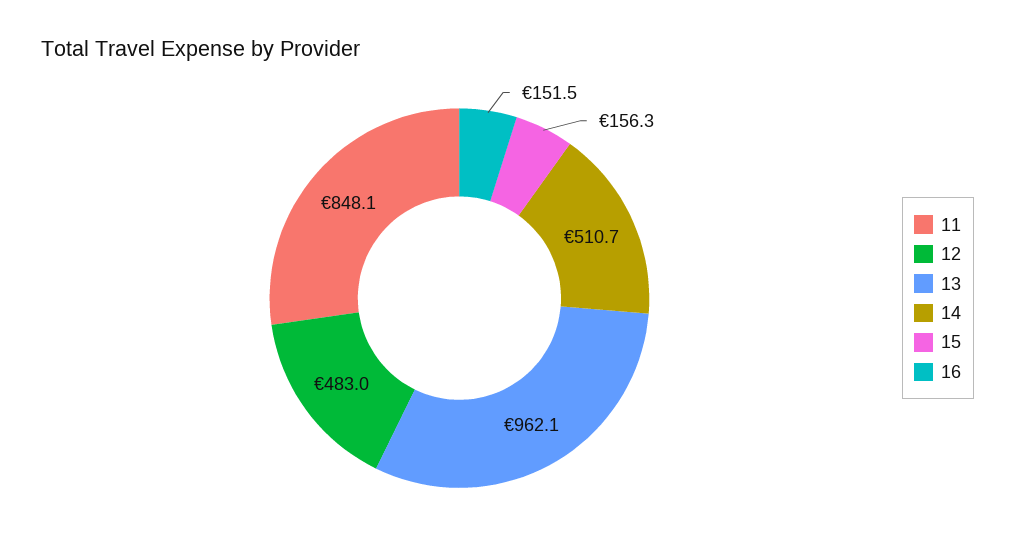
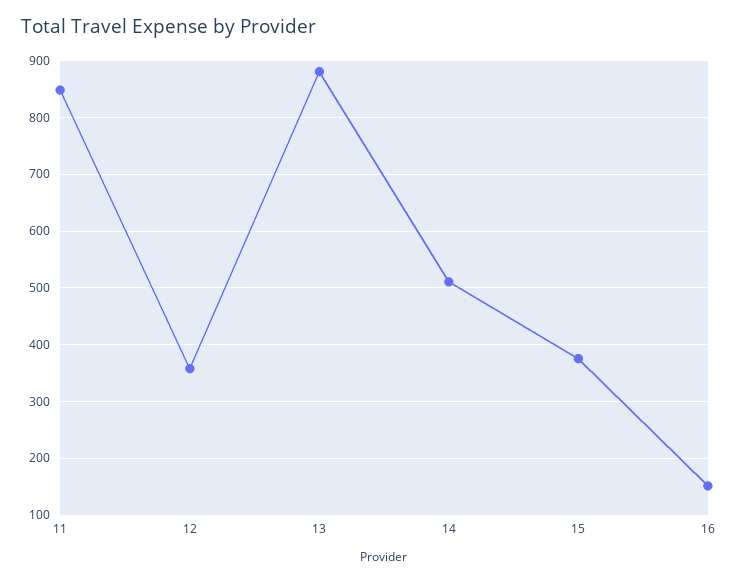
12: 483 -> 360
13: 962.1 -> 880
15: 156.3 -> 380

